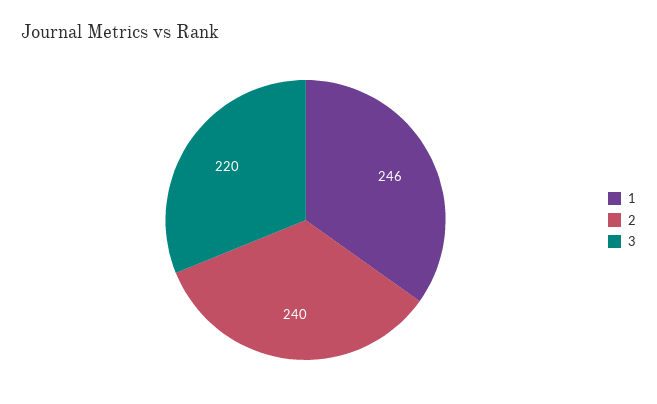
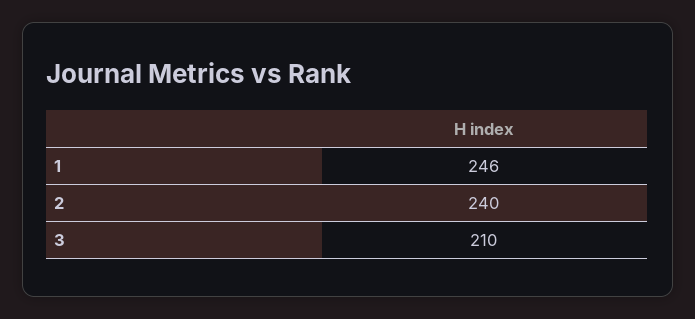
3: 220 -> 210

